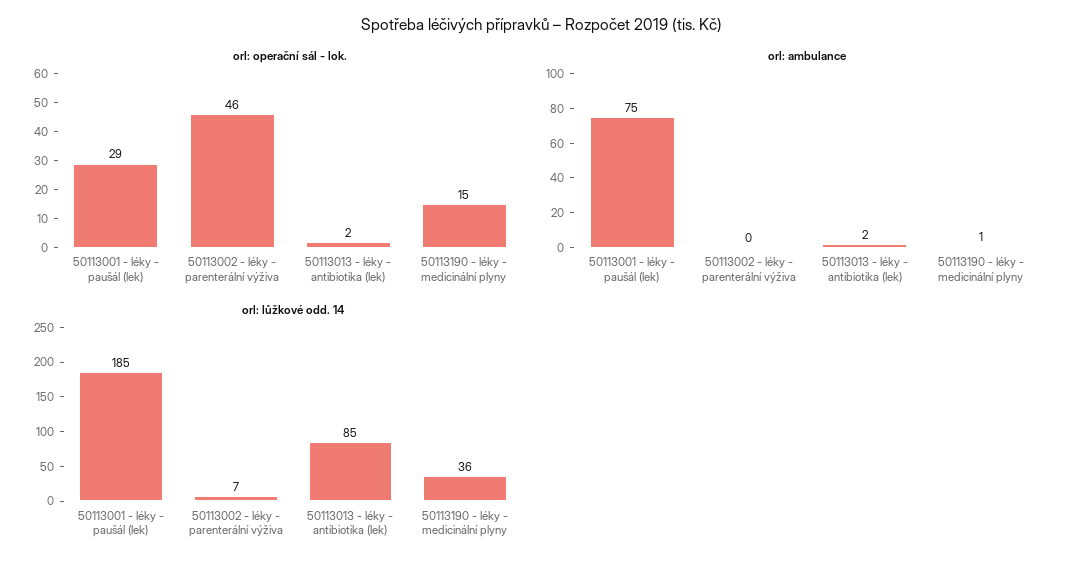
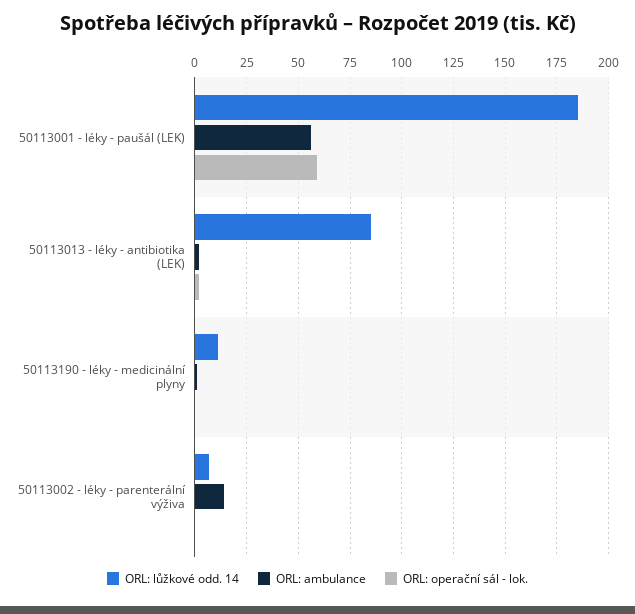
orl: operační sál - lok., 50113001 - léky - paušál (lek): 29 -> 60
orl: operační sál - lok., 50113002 - léky - parenterální výživa: 46 -> 0
orl: operační sál - lok., 50113190 - léky - medicinální plyny: 15 -> 0
orl: ambulance, 50113001 - léky - paušál (lek): 75 -> 55
orl: ambulance, 50113002 - léky - parenterální výživa: 0 -> 15
orl: lůžkové odd. 14, 50113190 - léky - medicinální plyny: 36 -> 10

